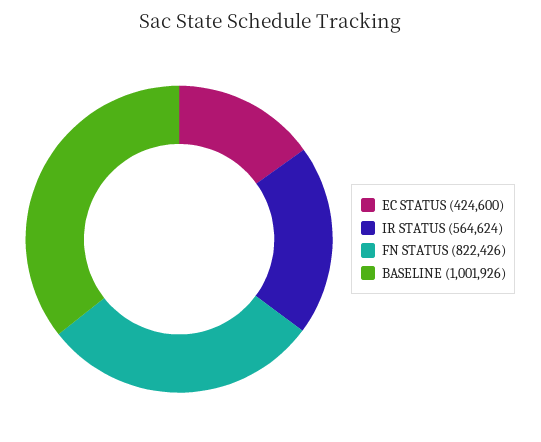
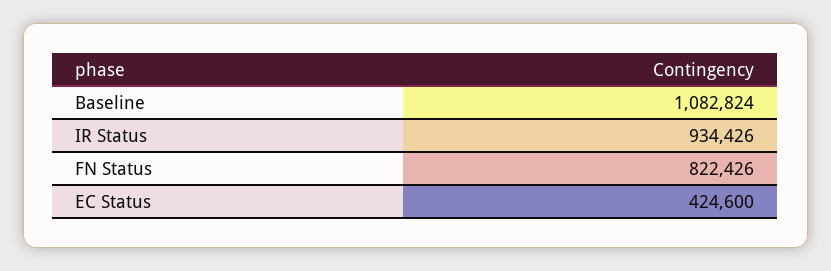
IR STATUS: 564624 -> 934426
BASELINE: 1001926 -> 1082824

